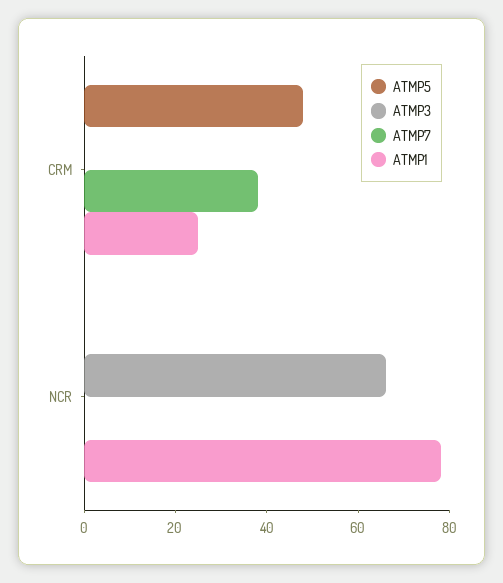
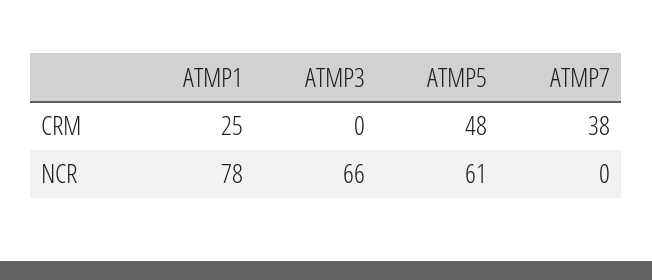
ATMP5, NCR: 0 -> 61

